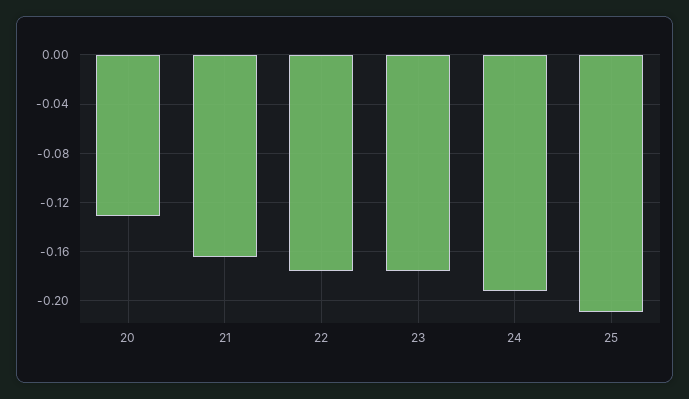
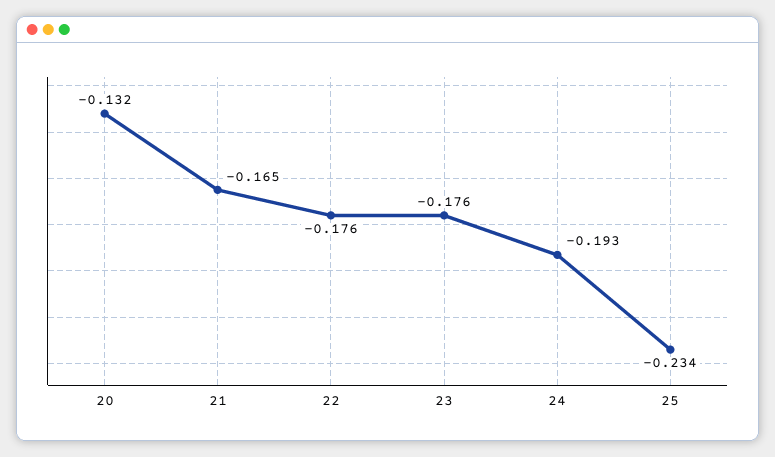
25: -0.21 -> -0.234

